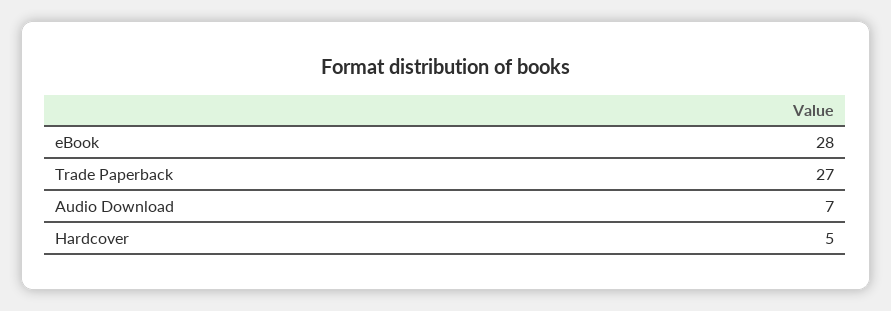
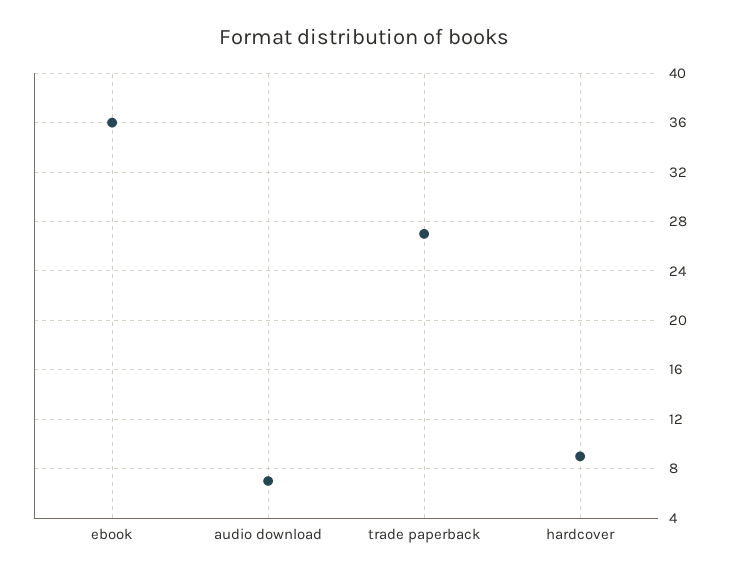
eBook: 28 -> 36
Hardcover: 5 -> 9

